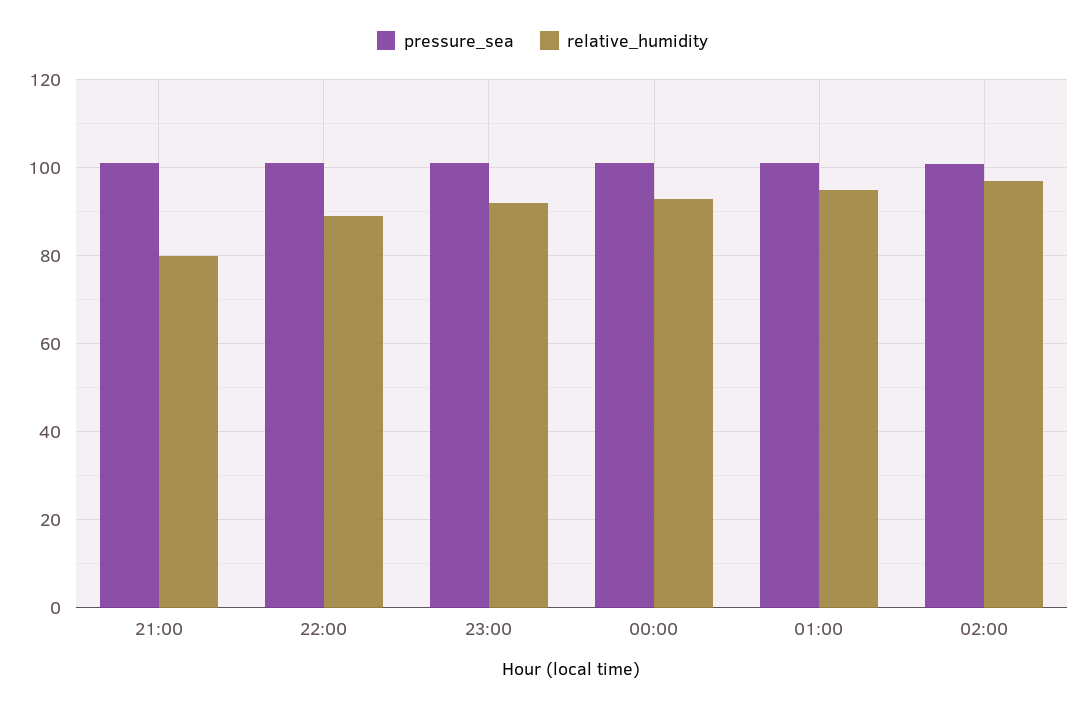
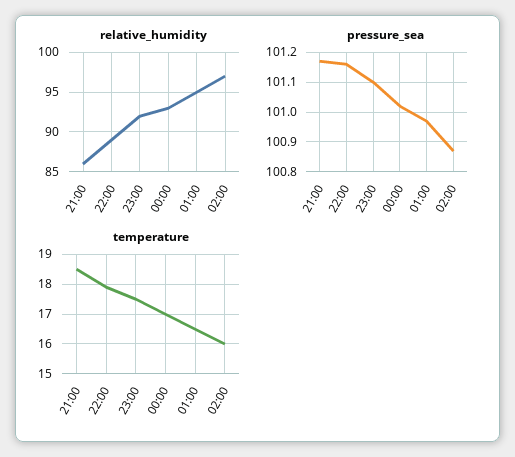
relative_humidity, 21:00: 80 -> 86
temperature, 21:00: none -> 18.5
temperature, 22:00: none -> 18
temperature, 23:00: none -> 17.5
temperature, 00:00: none -> 17
temperature, 01:00: none -> 16.5
temperature, 02:00: none -> 16

